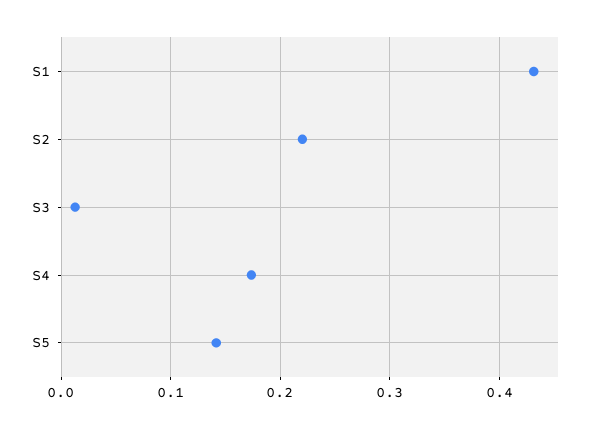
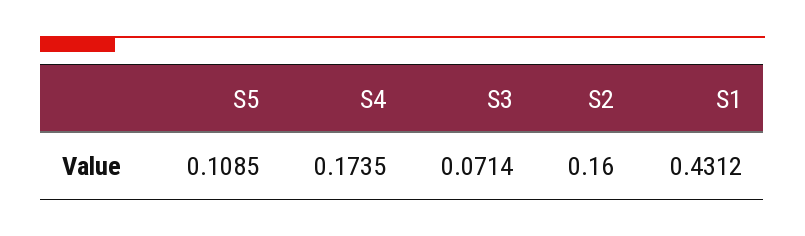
S2: 0.22 -> 0.16
S3: 0.01 -> 0.0714
S5: 0.14 -> 0.1085

